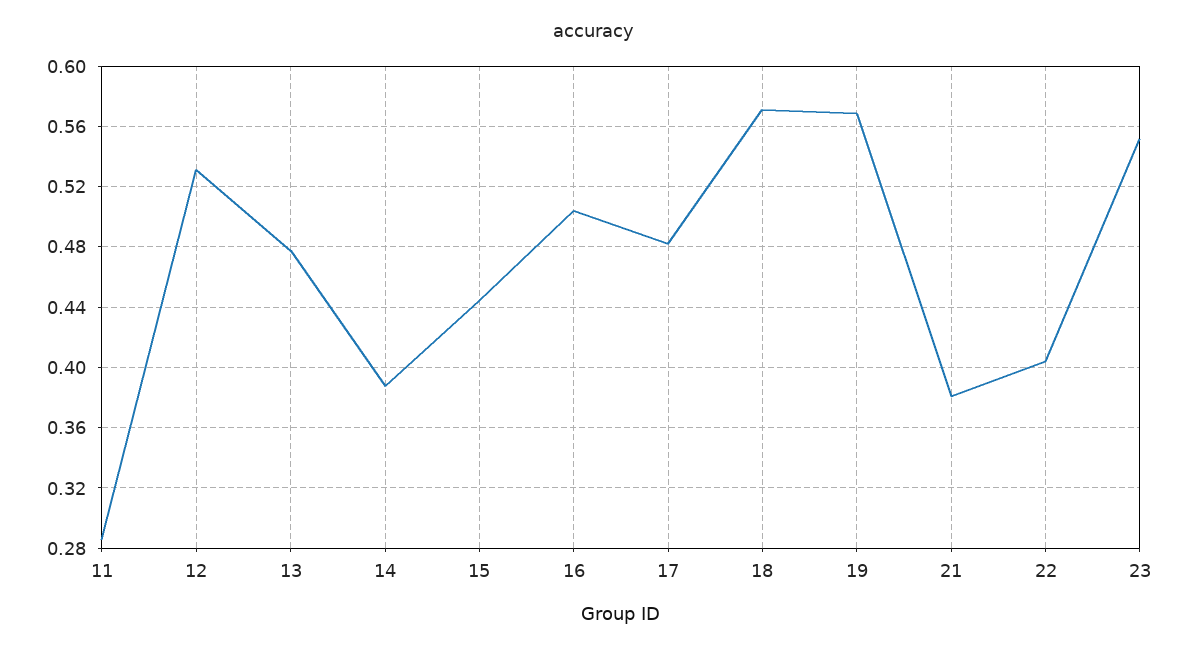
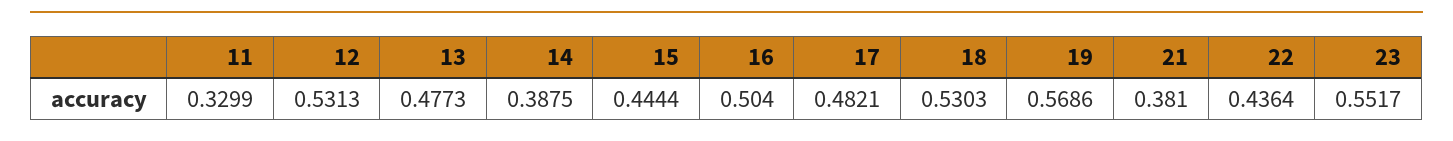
11: 0.285 -> 0.3299
18: 0.57 -> 0.5303
22: 0.405 -> 0.4364

